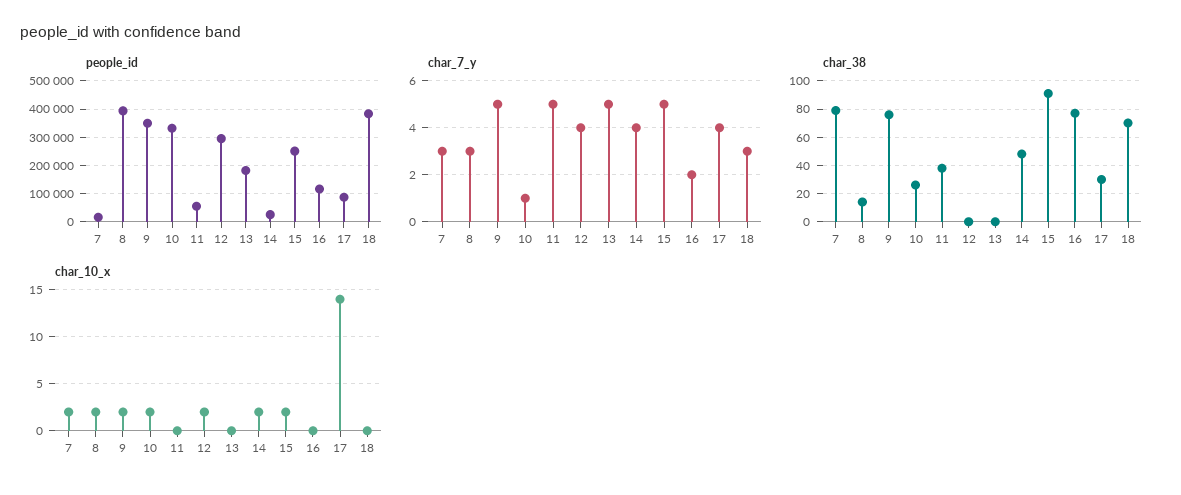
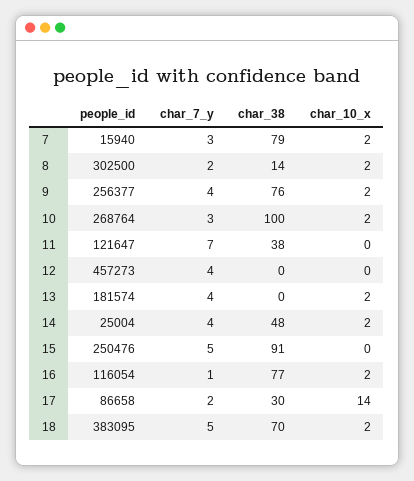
people_id, 8: 400000 -> 302500
people_id, 9: 350000 -> 256377
people_id, 10: 325000 -> 268764
people_id, 11: 50000 -> 121647
people_id, 12: 300000 -> 457273
char_7_y, 8: 3 -> 2
char_7_y, 9: 5 -> 4
char_7_y, 10: 1 -> 3
char_7_y, 11: 5 -> 7
char_7_y, 13: 5 -> 4
char_7_y, 16: 2 -> 1
char_7_y, 17: 4 -> 2
char_7_y, 18: 3 -> 5
char_38, 10: 25 -> 100
char_10_x, 12: 2 -> 0
char_10_x, 13: 0 -> 2
char_10_x, 15: 2 -> 0
char_10_x, 16: 0 -> 2
char_10_x, 18: 0 -> 2

